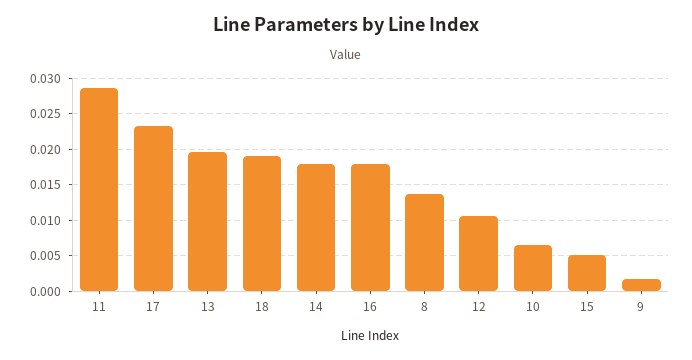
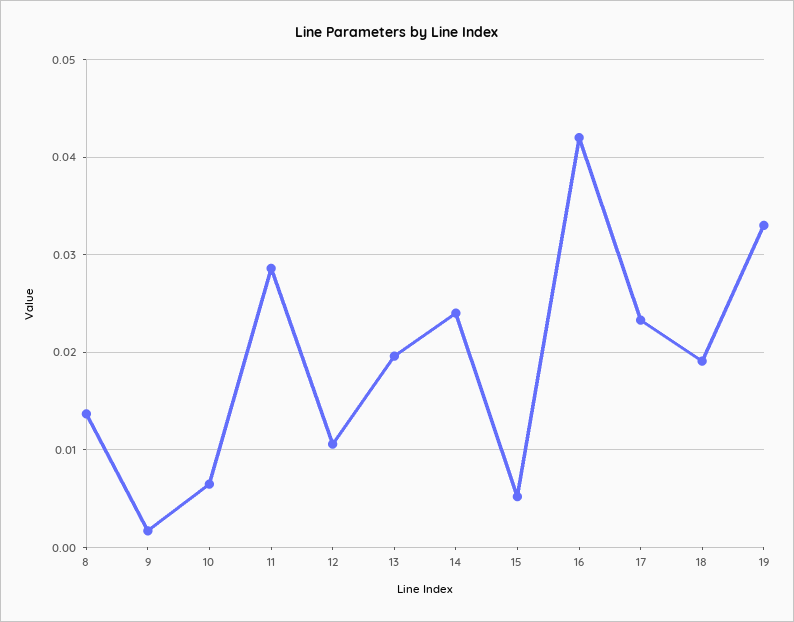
14: 0.018 -> 0.024
16: 0.018 -> 0.042
19: none -> 0.033

